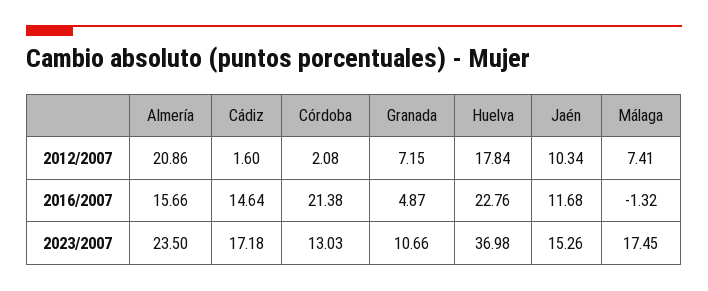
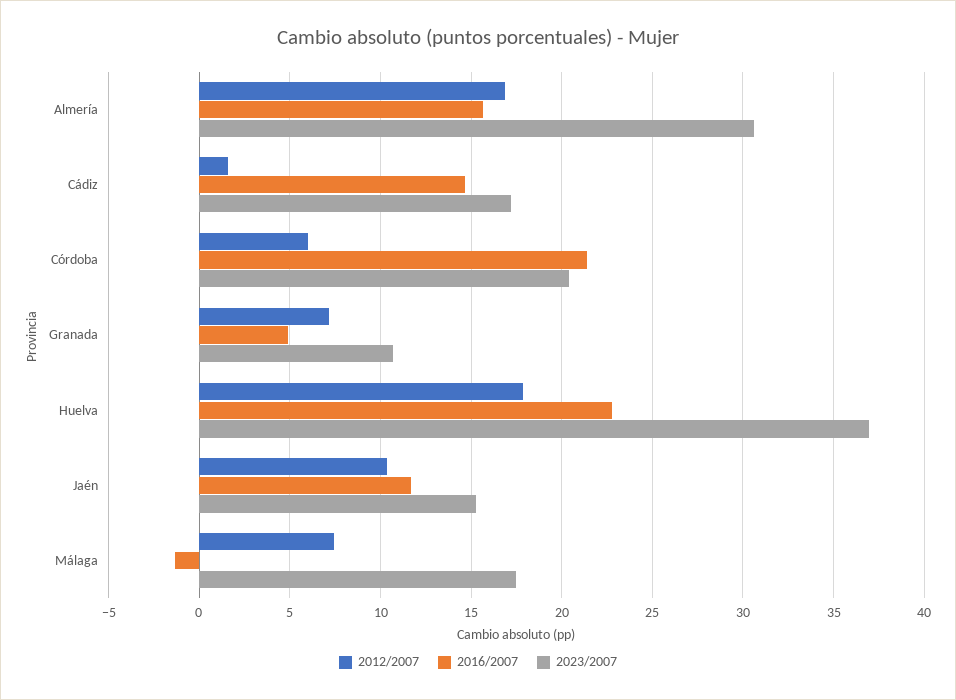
2012/2007, Almería: 20.86 -> 17
2012/2007, Córdoba: 2.08 -> 6
2023/2007, Almería: 23.5 -> 30.5
2023/2007, Córdoba: 13.03 -> 20.5

